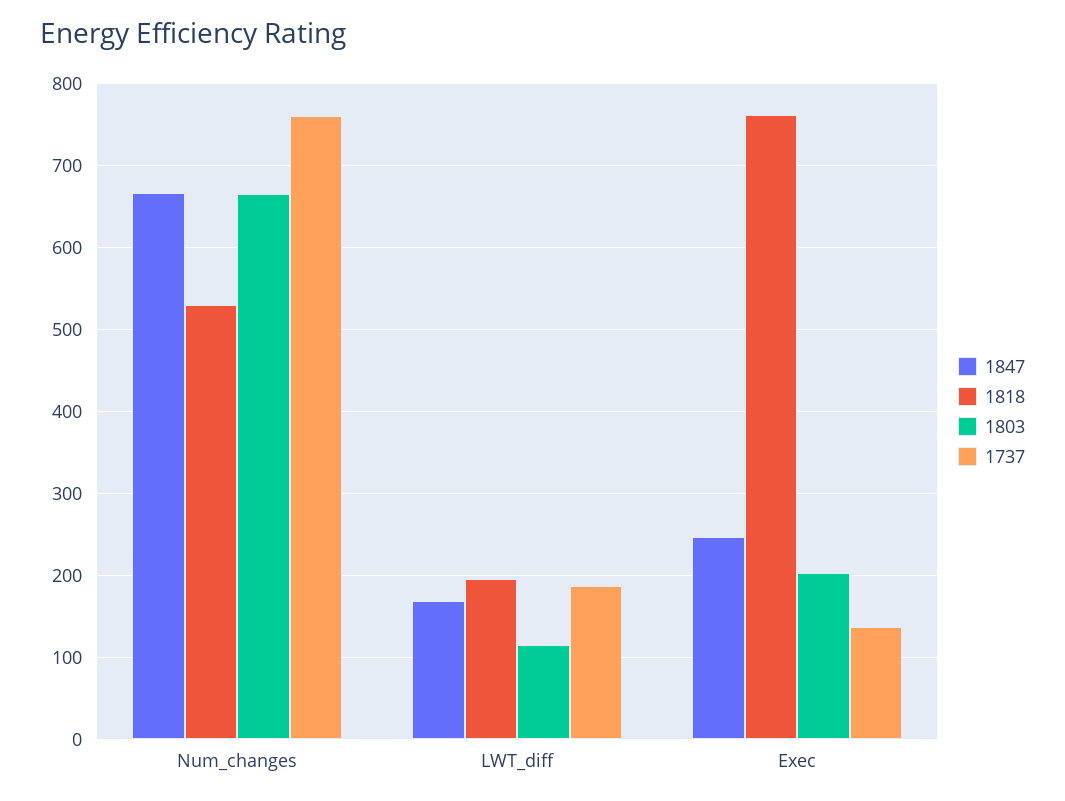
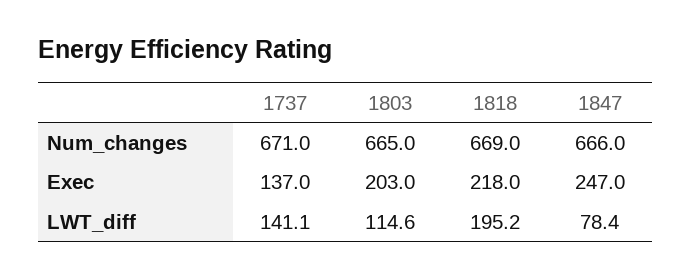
1818, Num_changes: 530 -> 669
1737, Num_changes: 760 -> 671
1847, LWT_diff: 170 -> 78.4
1737, LWT_diff: 190 -> 141.1
1818, Exec: 760 -> 218

